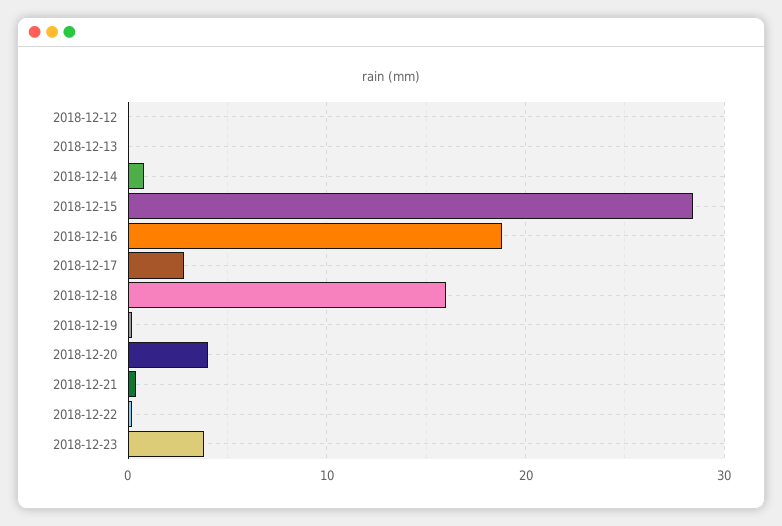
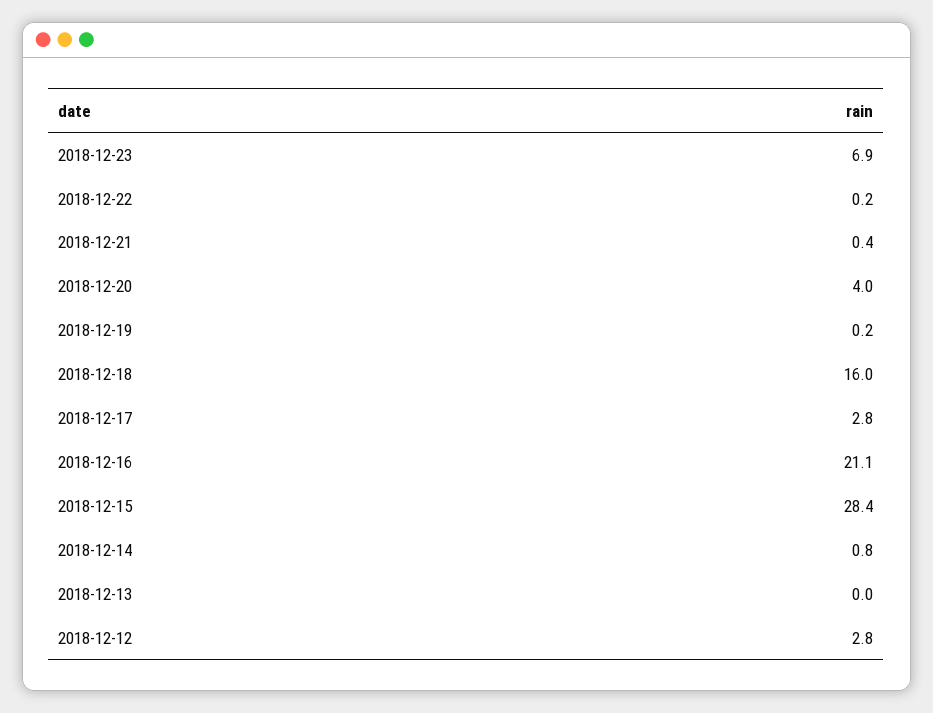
2018-12-12: 0 -> 2.8
2018-12-16: 19 -> 21.1
2018-12-23: 4 -> 6.9

